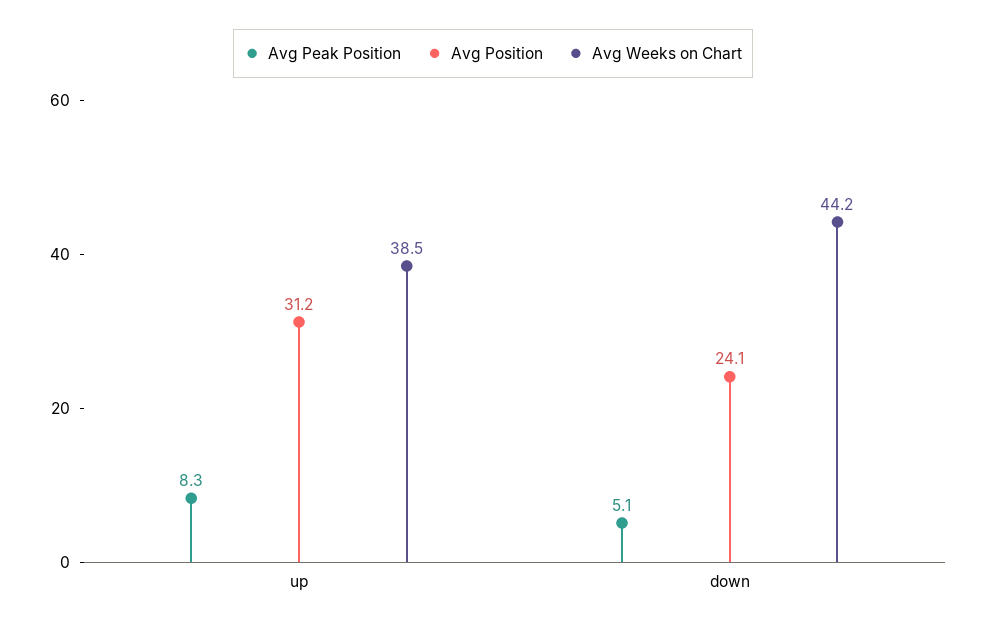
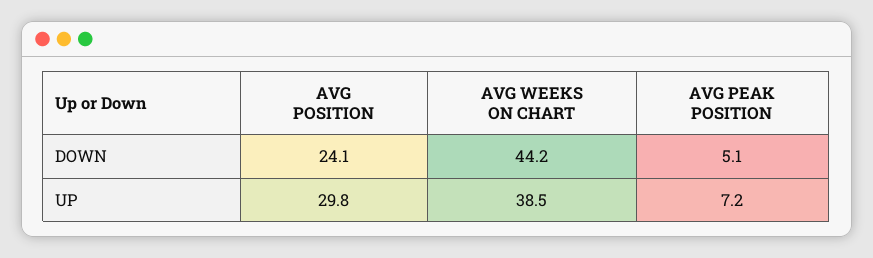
Avg Peak Position, up: 8.3 -> 7.2
Avg Position, up: 31.2 -> 29.8

